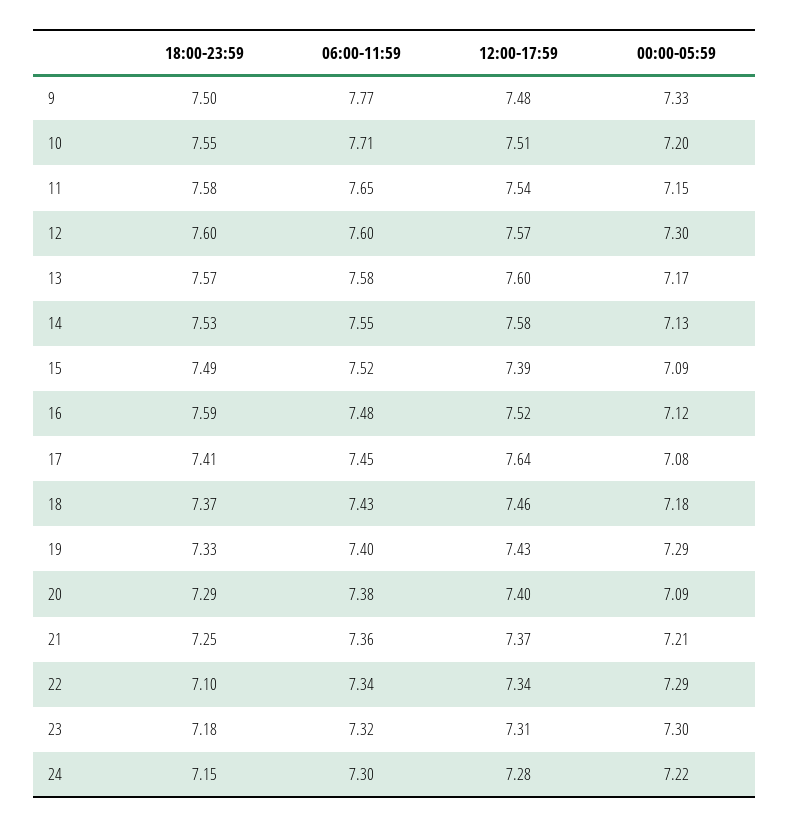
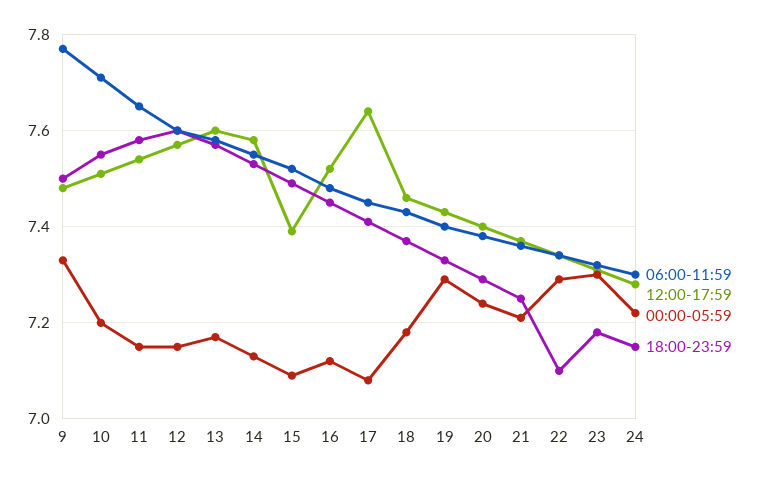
00:00-05:59, 12: 7.3 -> 7.15
18:00-23:59, 16: 7.59 -> 7.45
00:00-05:59, 20: 7.09 -> 7.25

